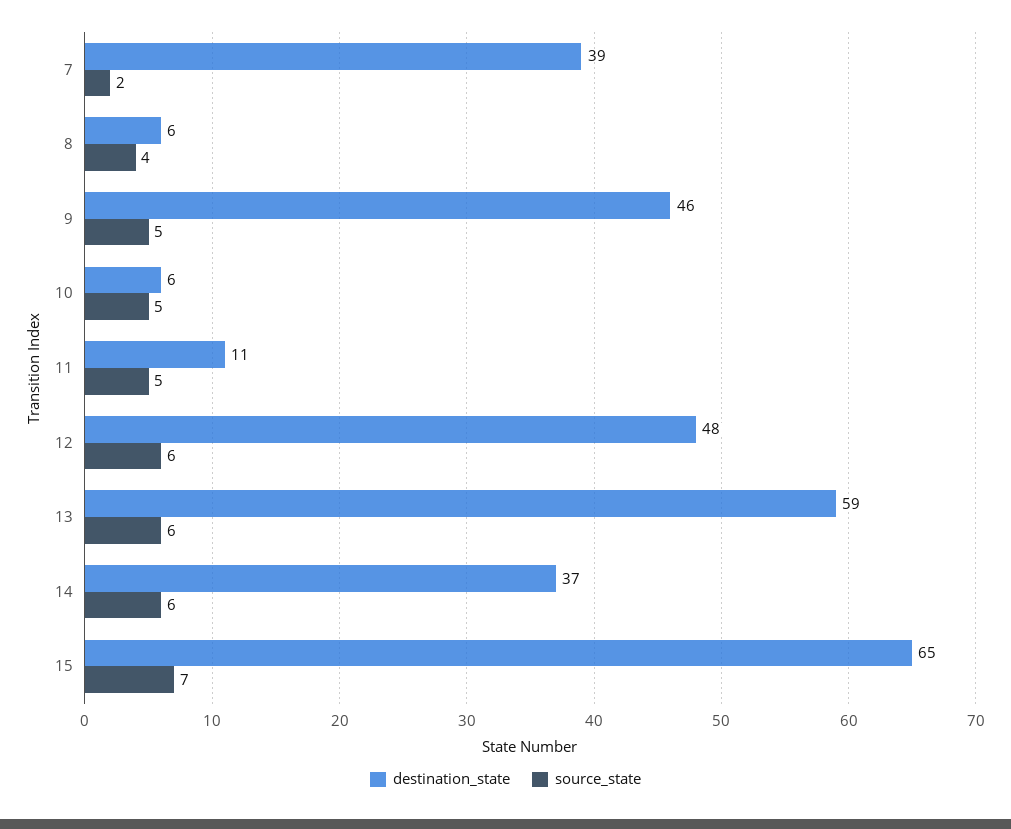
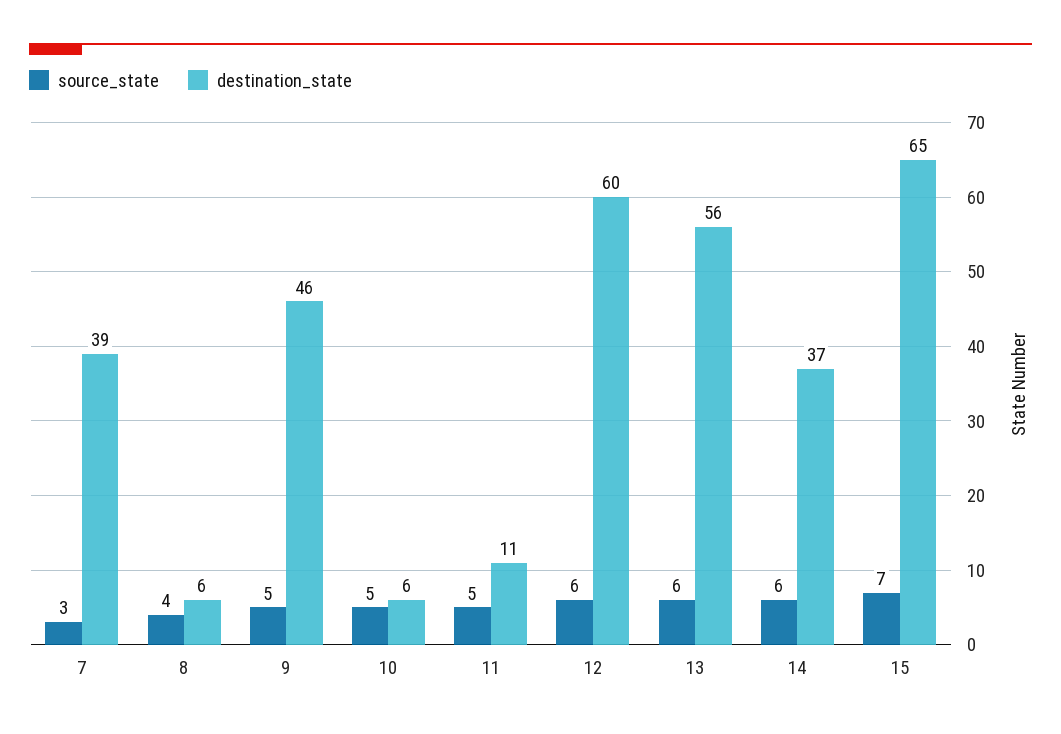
source_state, 7: 2 -> 3
destination_state, 12: 48 -> 60
destination_state, 13: 59 -> 56

